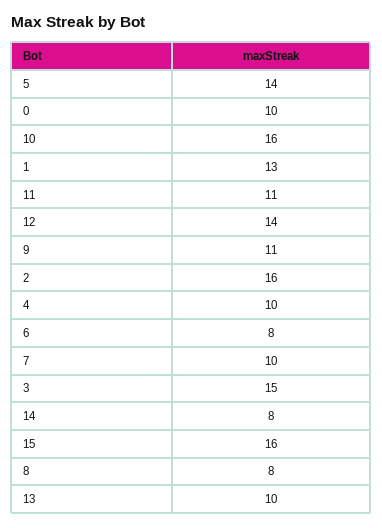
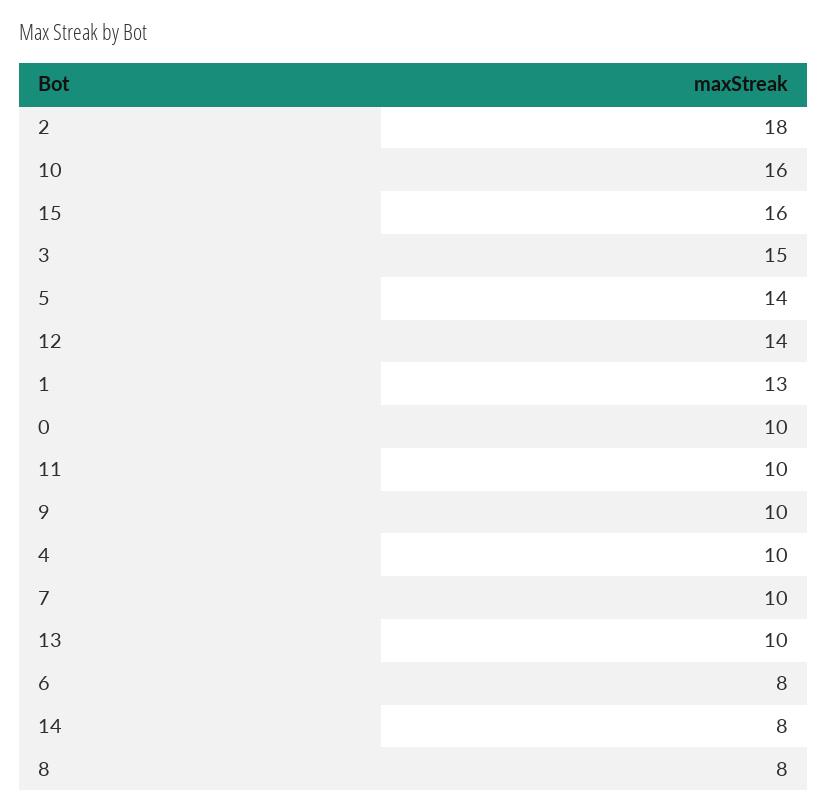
11: 11 -> 10
9: 11 -> 10
2: 16 -> 18

